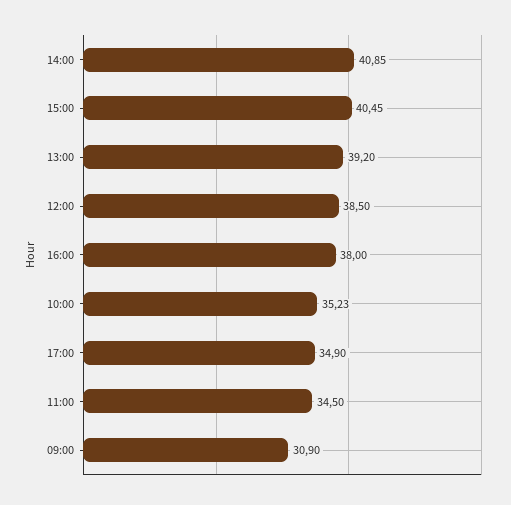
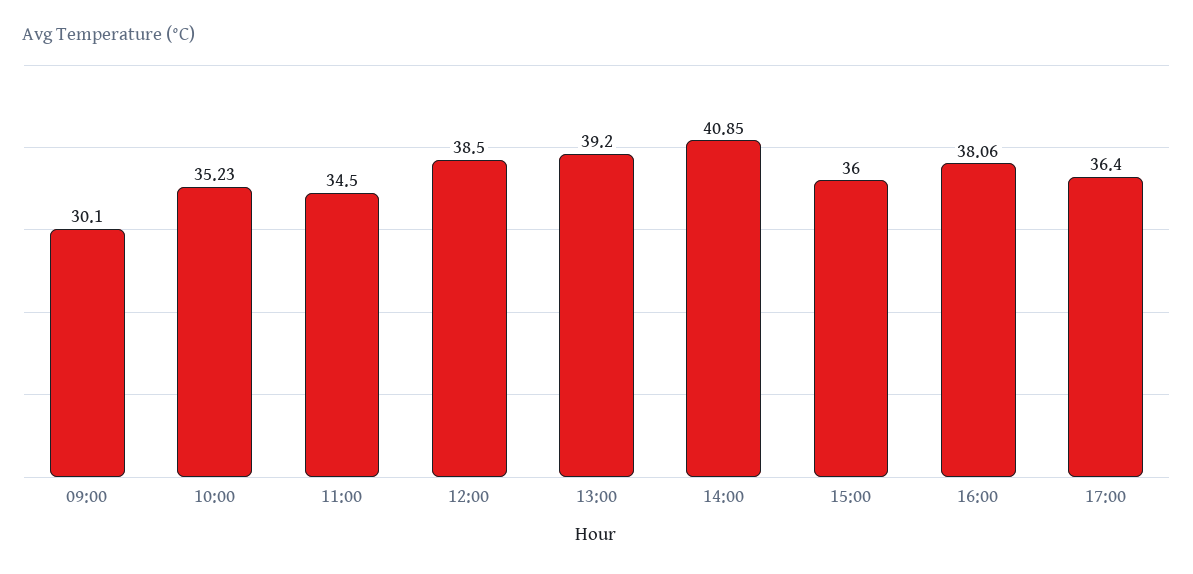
15:00: 40.45 -> 36
16:00: 38 -> 38.06
17:00: 34.9 -> 36.4
09:00: 30.9 -> 30.1

